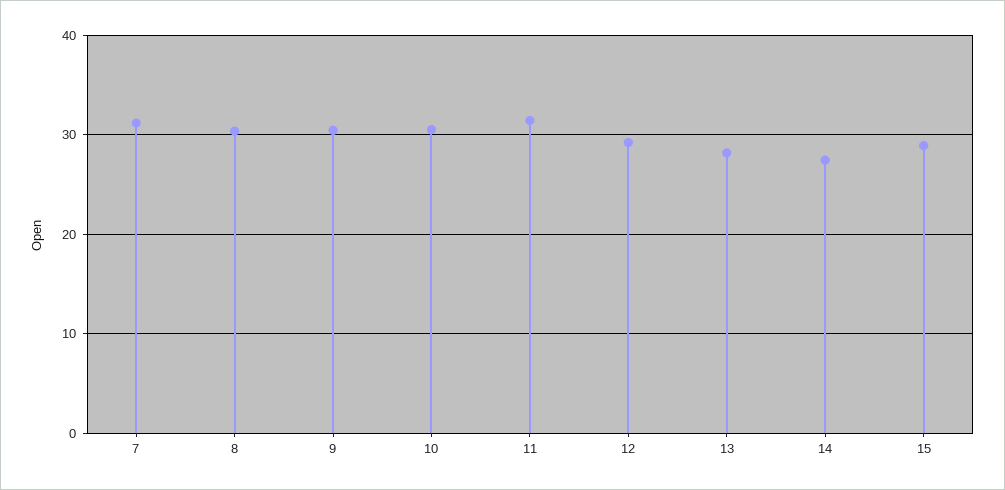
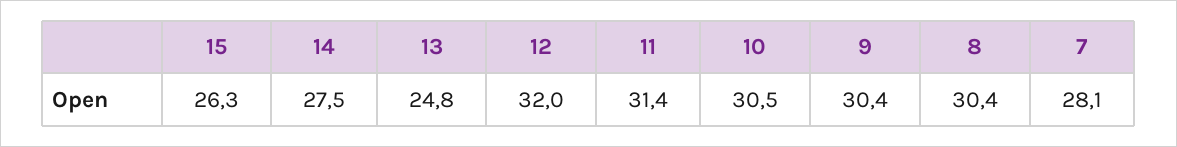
7: 31 -> 28.1
12: 29 -> 32
13: 28 -> 24.8
15: 29 -> 26.3

